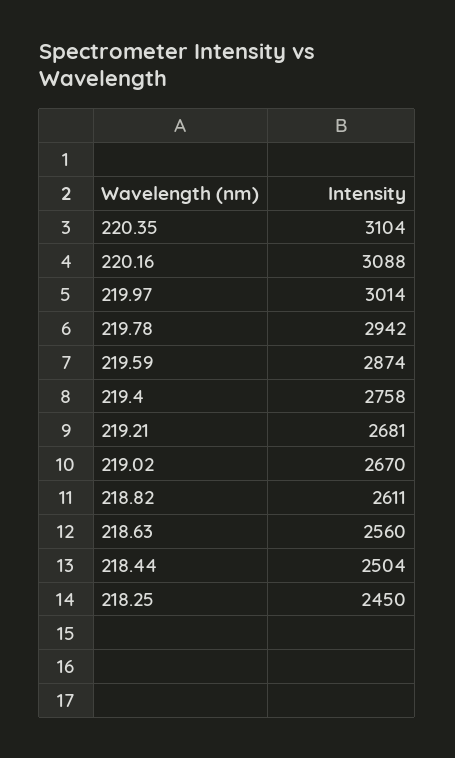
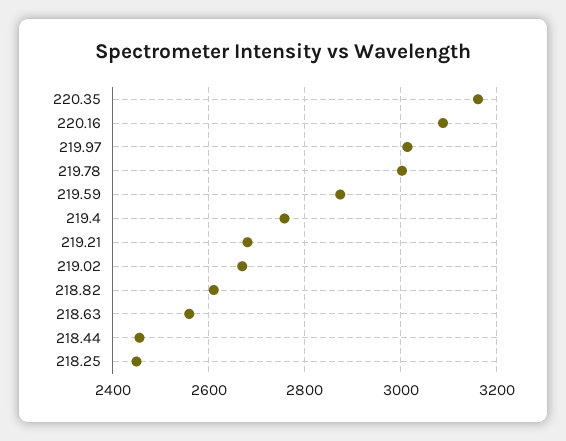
220.35: 3104 -> 3160
219.78: 2942 -> 3000
218.44: 2504 -> 2460

